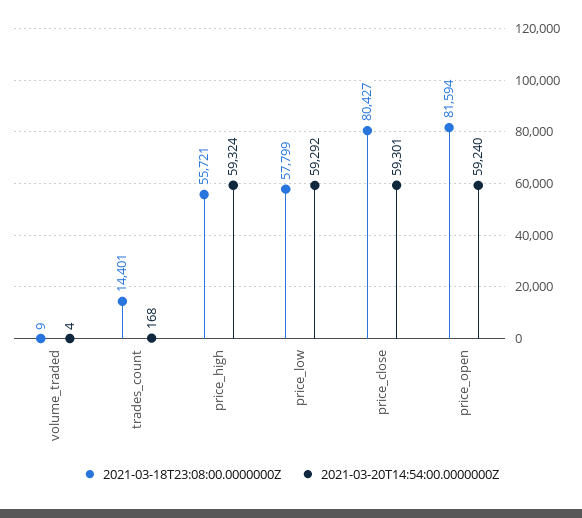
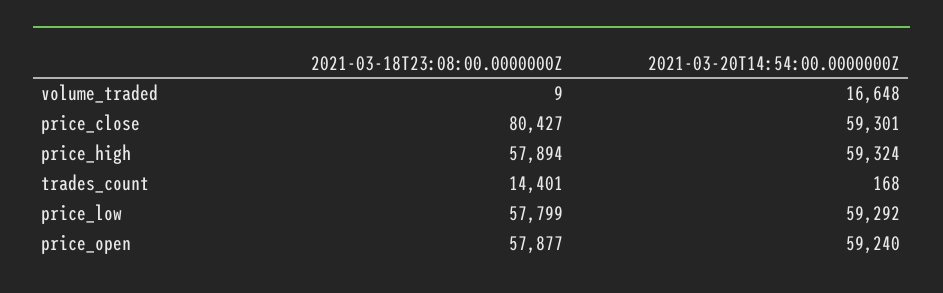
2021-03-20T14:54:00.0000000Z, volume_traded: 4 -> 16648
2021-03-18T23:08:00.0000000Z, price_high: 55721 -> 57894
2021-03-18T23:08:00.0000000Z, price_open: 81594 -> 57877

